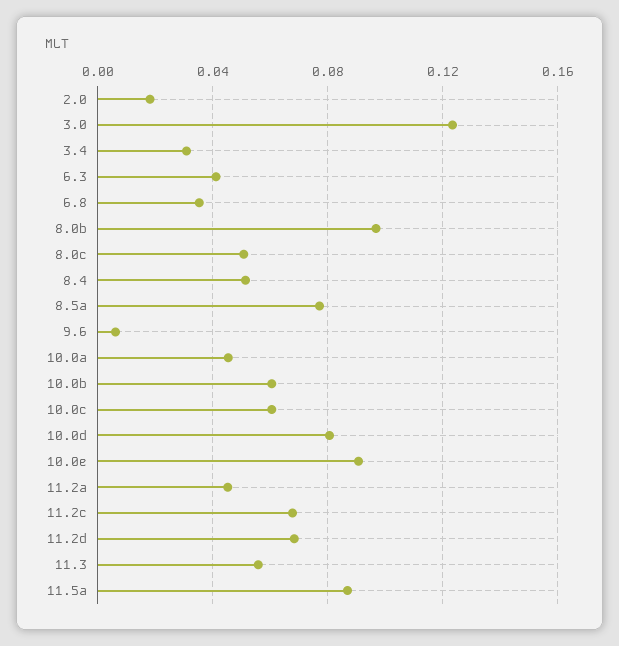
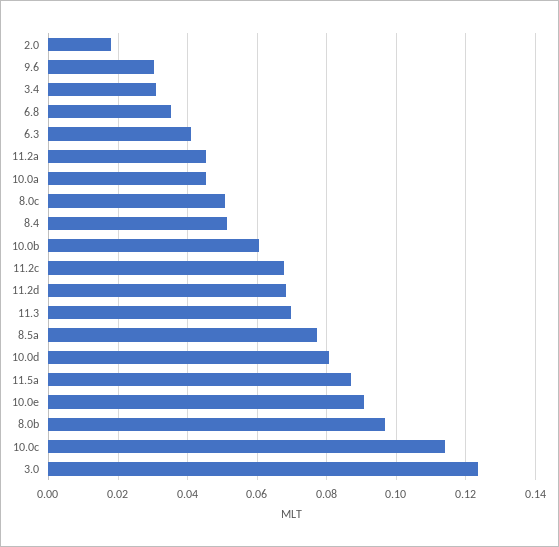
9.6: 0.005 -> 0.03
10.0c: 0.06 -> 0.114
11.3: 0.055 -> 0.07

